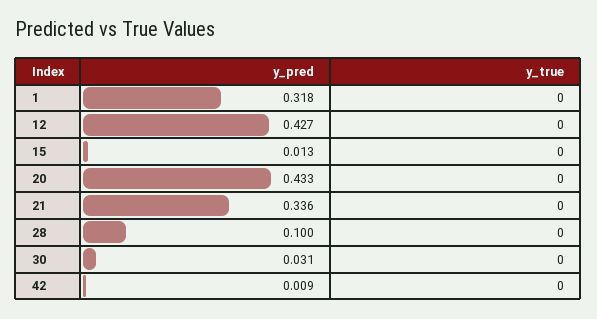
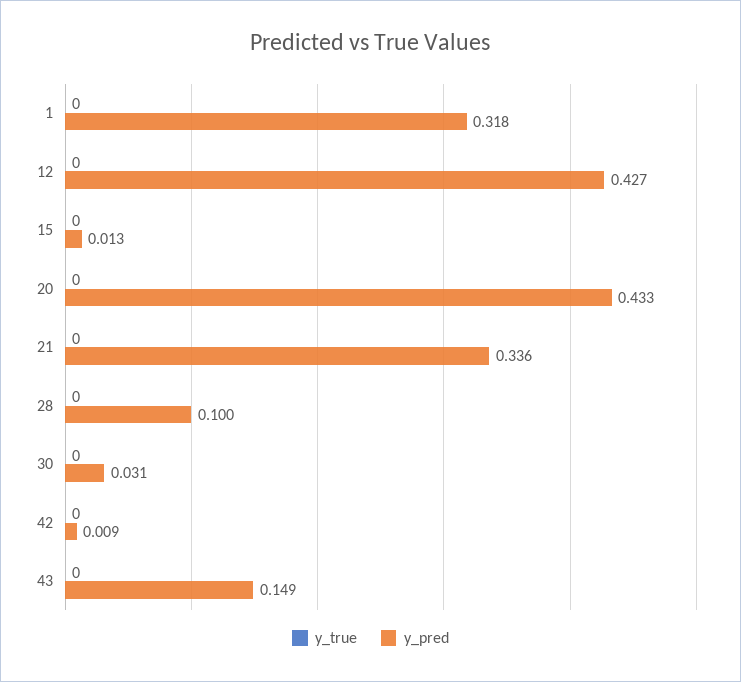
y_true, 43: none -> 0
y_pred, 43: none -> 0.149

